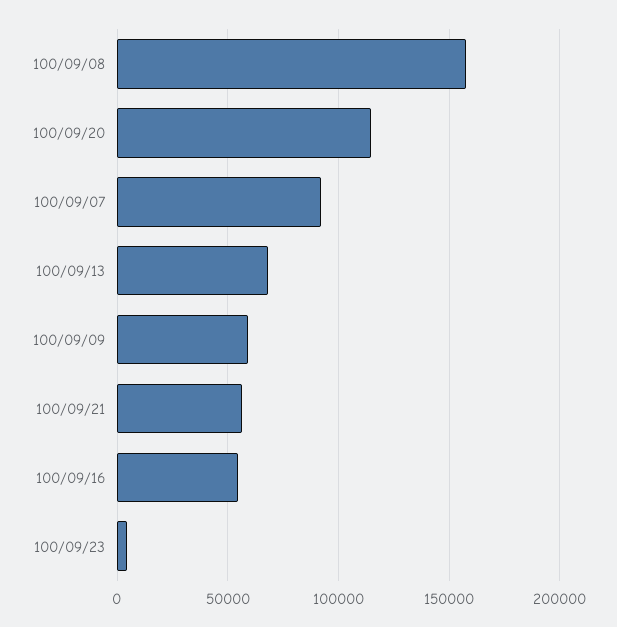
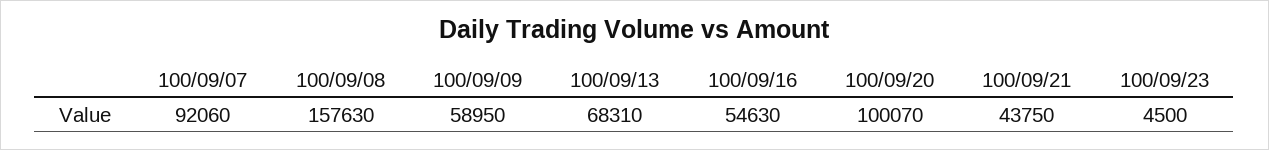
100/09/20: 115000 -> 100070
100/09/21: 55000 -> 43750

